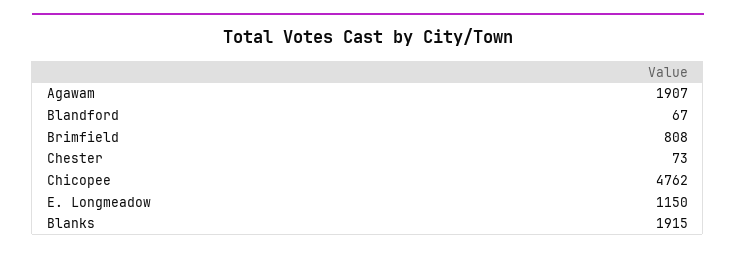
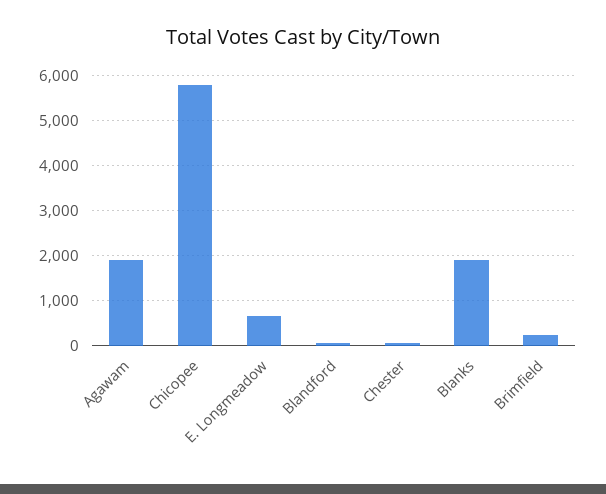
Brimfield: 808 -> 200
Chicopee: 4762 -> 5800
E. Longmeadow: 1150 -> 600

